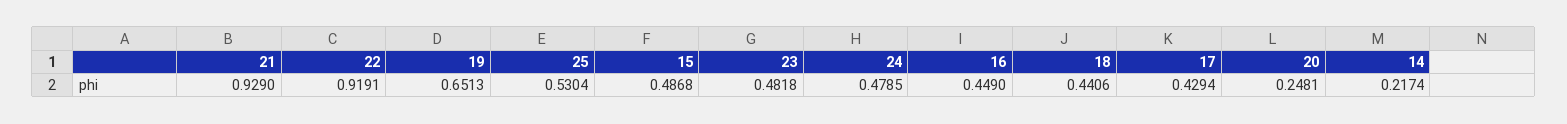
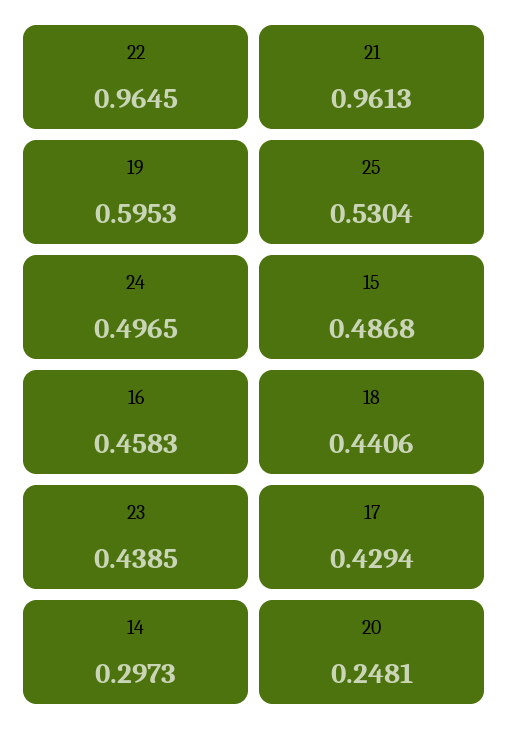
21: 0.929 -> 0.9613
22: 0.9191 -> 0.9645
19: 0.6513 -> 0.5953
23: 0.4818 -> 0.4385
24: 0.4785 -> 0.4965
16: 0.449 -> 0.4583
14: 0.2174 -> 0.2973

